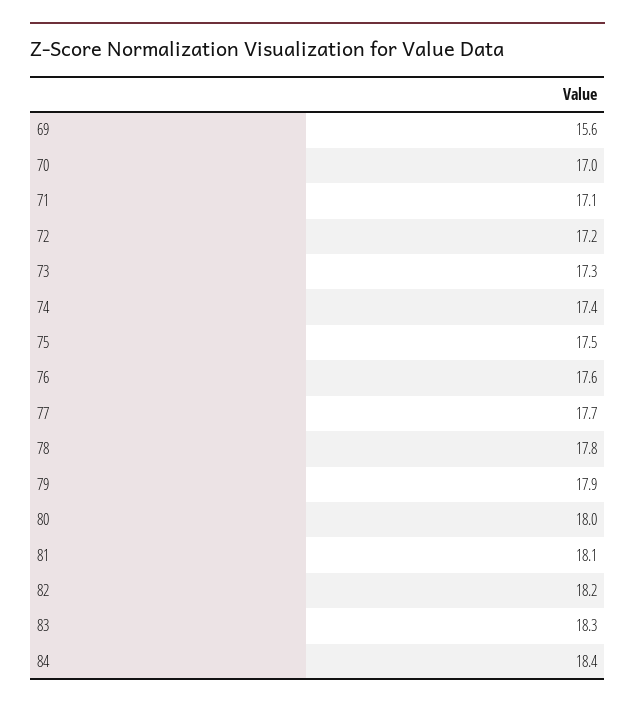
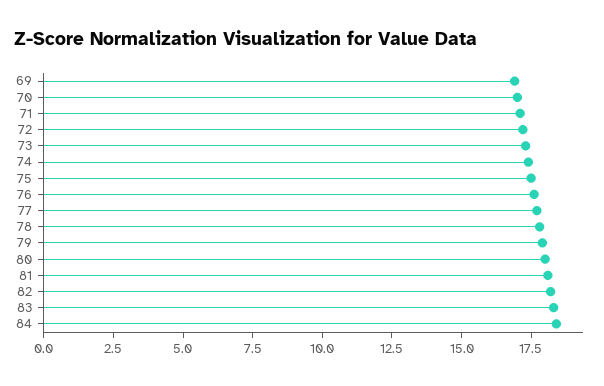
69: 15.6 -> 17

